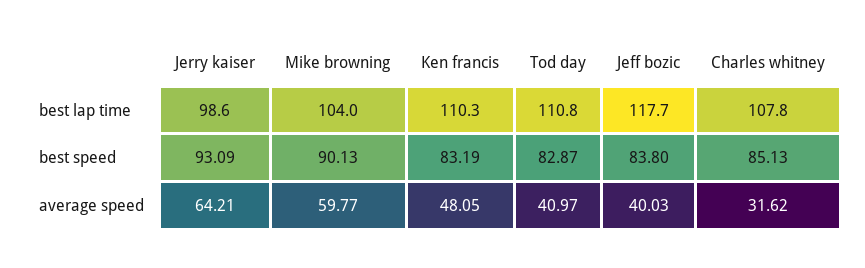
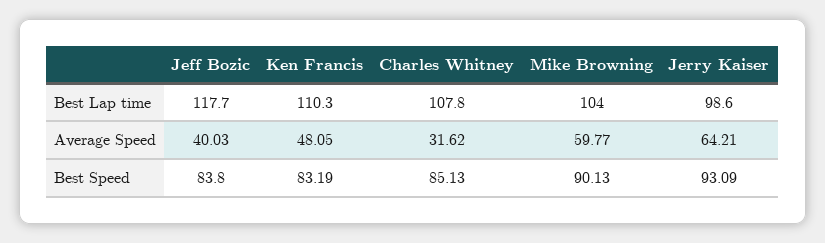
Tod day, best lap time: 110.8 -> none
Tod day, best speed: 82.87 -> none
Tod day, average speed: 40.97 -> none

